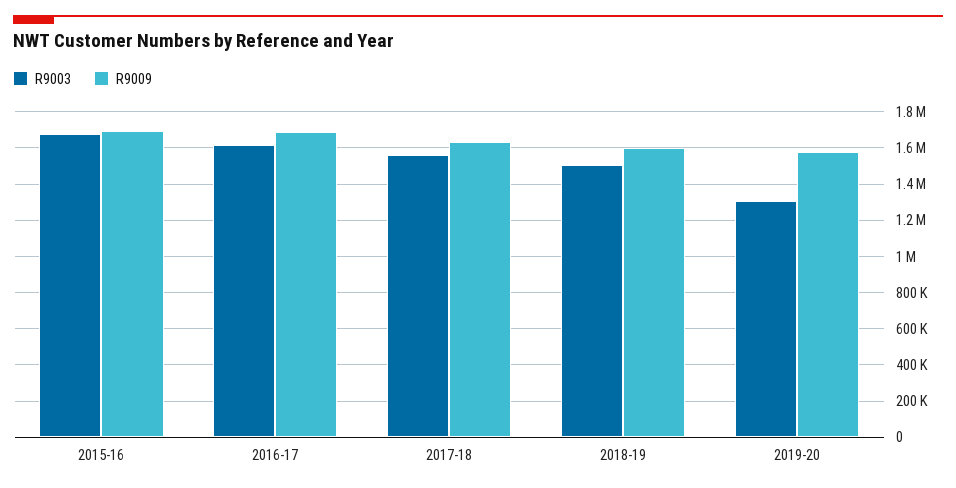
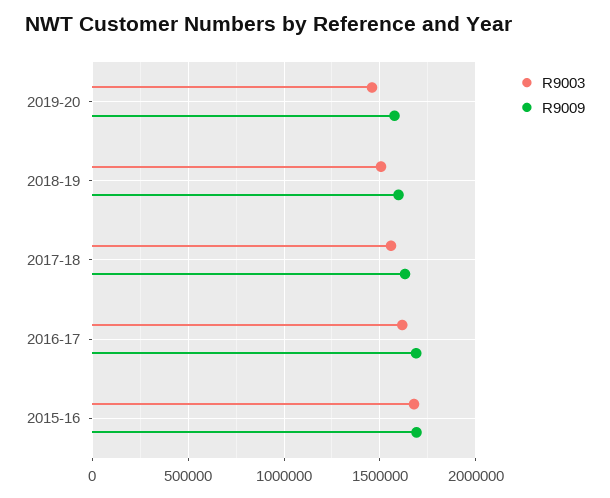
R9003, 2019-20: 1300000 -> 1450000

